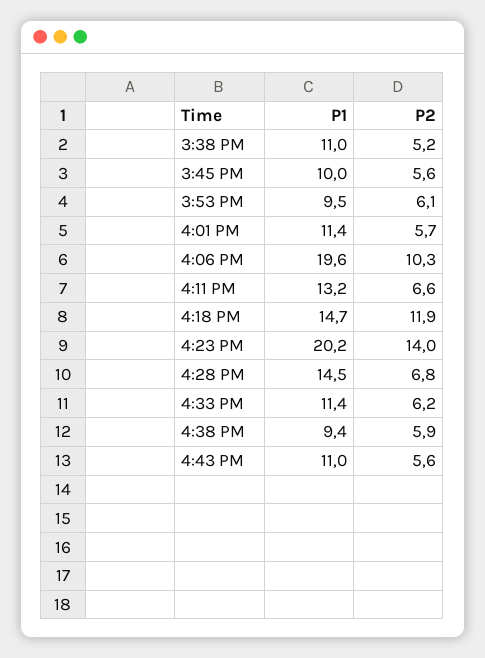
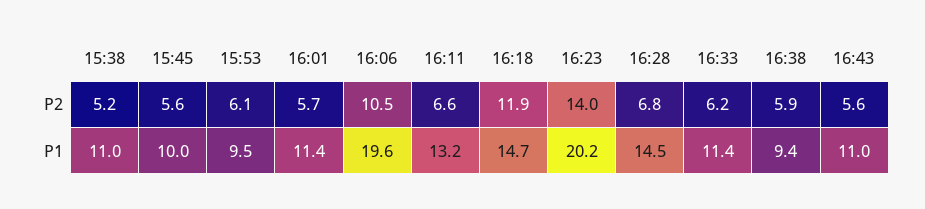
P2, 4:06 PM: 10.3 -> 10.5

